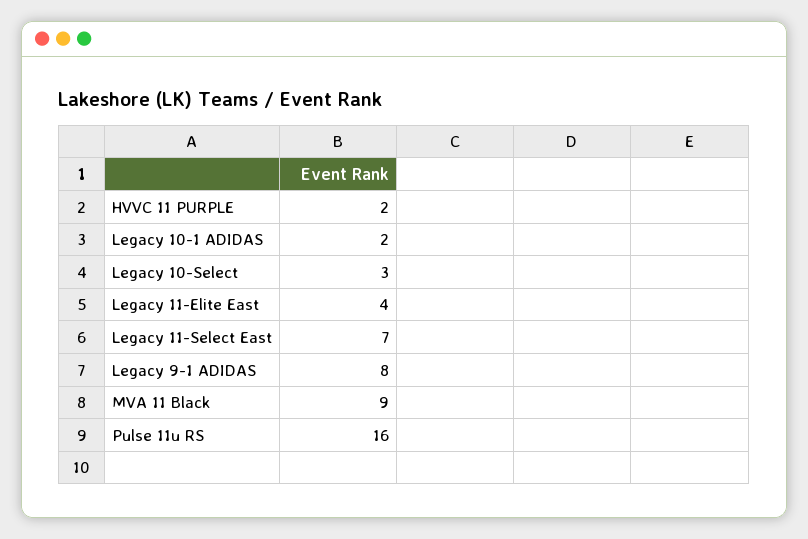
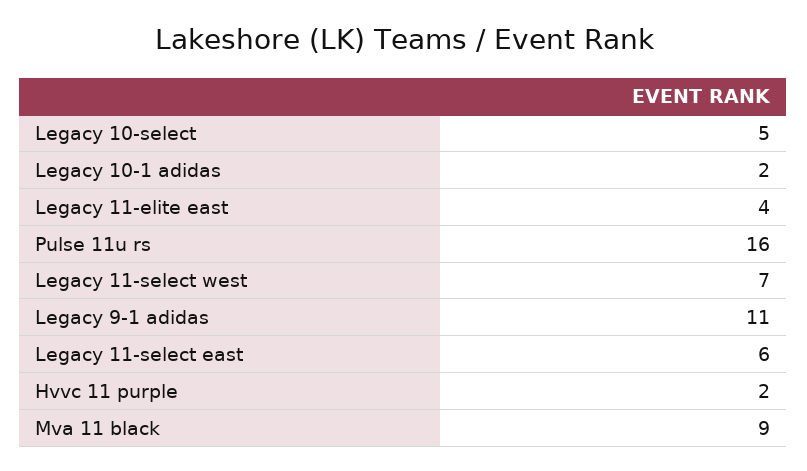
Legacy 10-Select: 3 -> 5
Legacy 11-Select East: 7 -> 6
Legacy 9-1 ADIDAS: 8 -> 11
Legacy 11-select west: none -> 7

